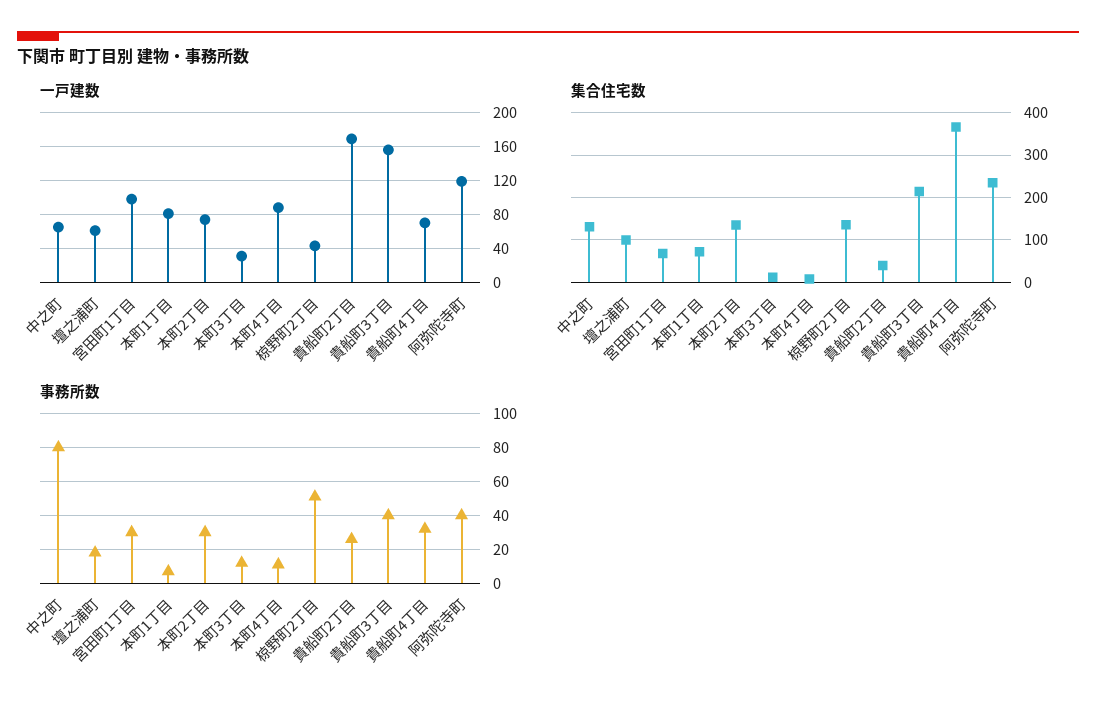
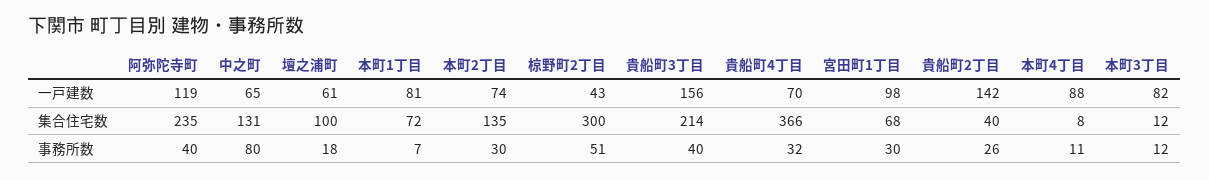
一戸建数, 本町3丁目: 30 -> 82
一戸建数, 貴船町2丁目: 170 -> 142
集合住宅数, 椋野町2丁目: 140 -> 300

